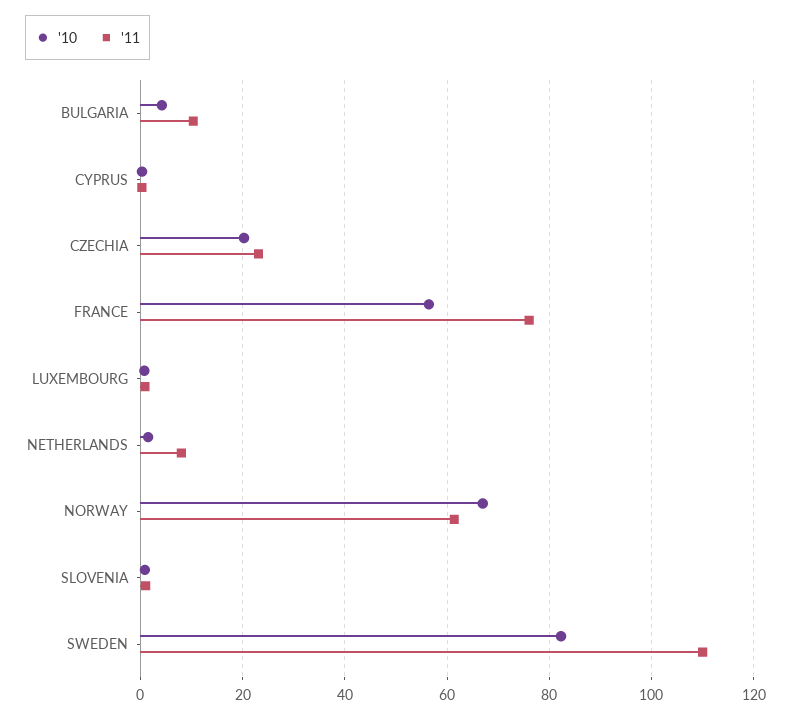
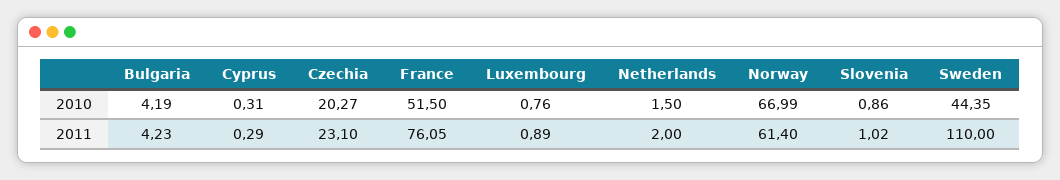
'11, BULGARIA: 10 -> 4.23
'10, FRANCE: 56 -> 51.5
'11, NETHERLANDS: 8 -> 2
'10, SWEDEN: 82 -> 44.35

